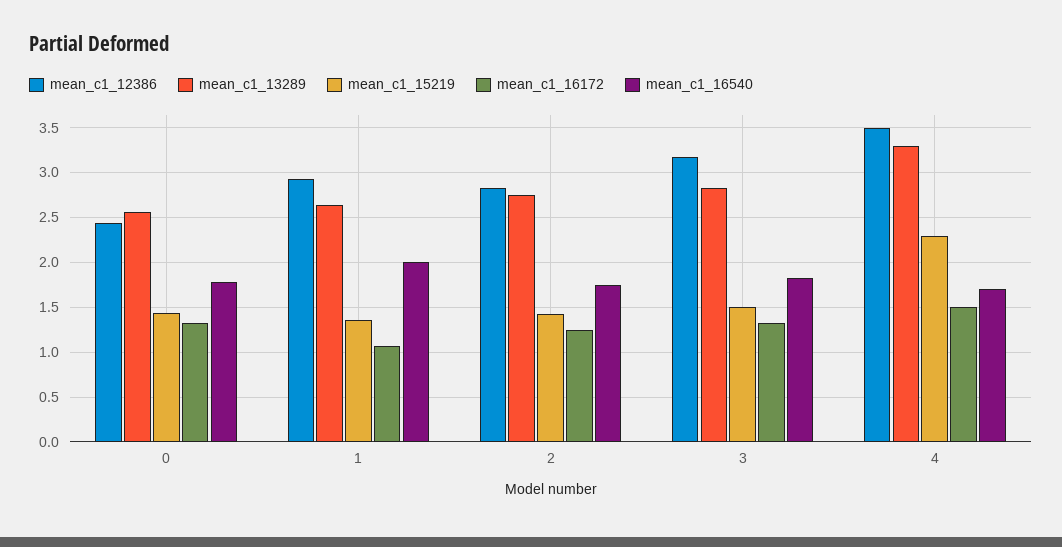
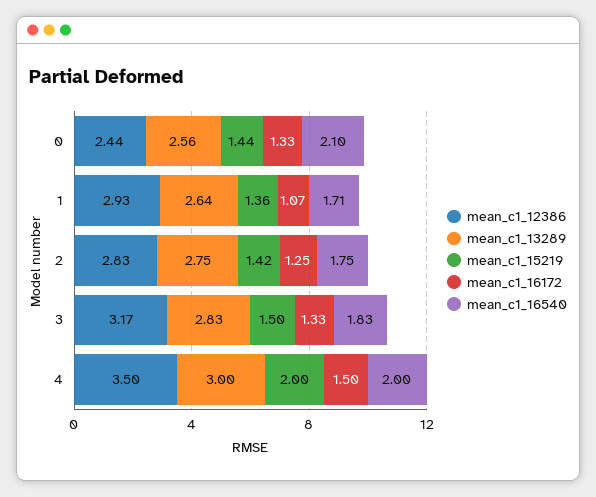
mean_c1_16540, 0: 1.8 -> 2.1
mean_c1_16540, 1: 2 -> 1.71
mean_c1_13289, 4: 3.3 -> 3
mean_c1_15219, 4: 2.3 -> 2
mean_c1_16540, 4: 1.7 -> 2

